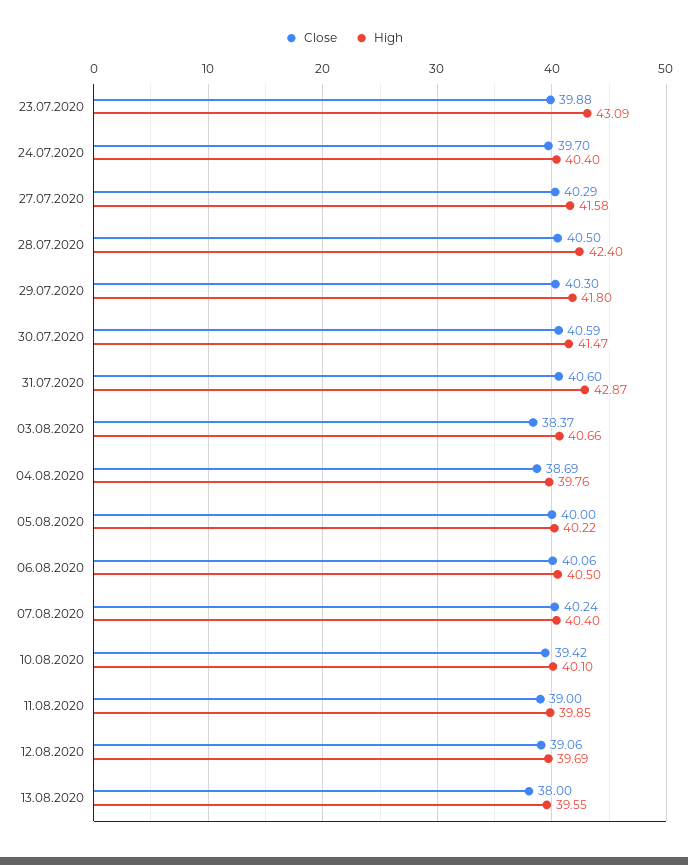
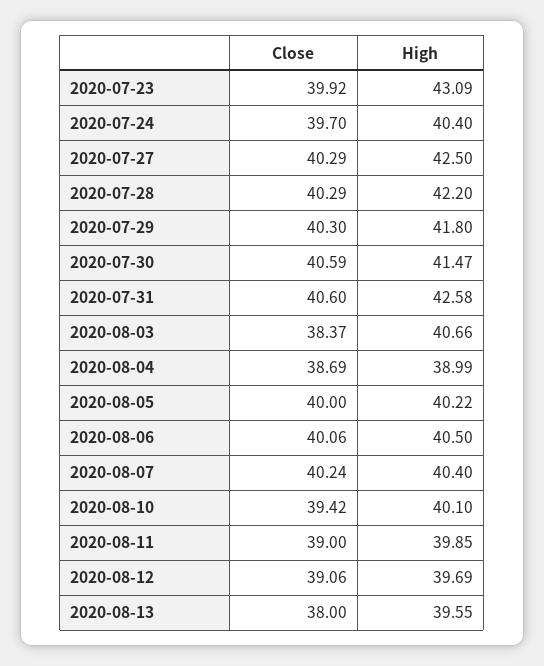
Close, 23.07.2020: 39.88 -> 39.92
High, 27.07.2020: 41.58 -> 42.5
Close, 28.07.2020: 40.5 -> 40.29
High, 28.07.2020: 42.4 -> 42.2
High, 31.07.2020: 42.87 -> 42.58
High, 04.08.2020: 39.76 -> 38.99

